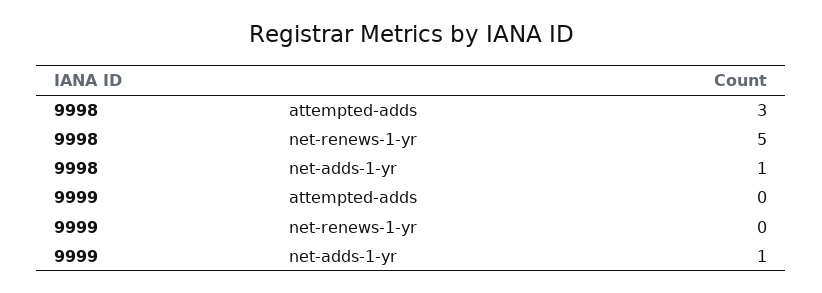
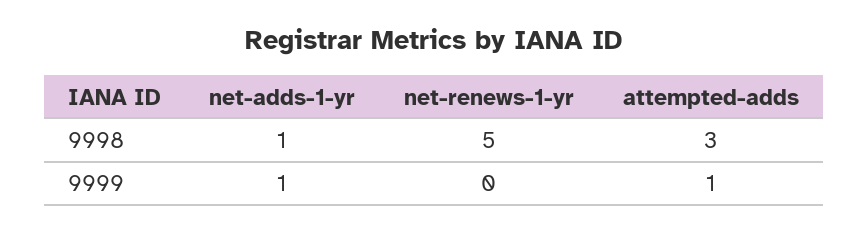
9999, attempted-adds: 0 -> 1

